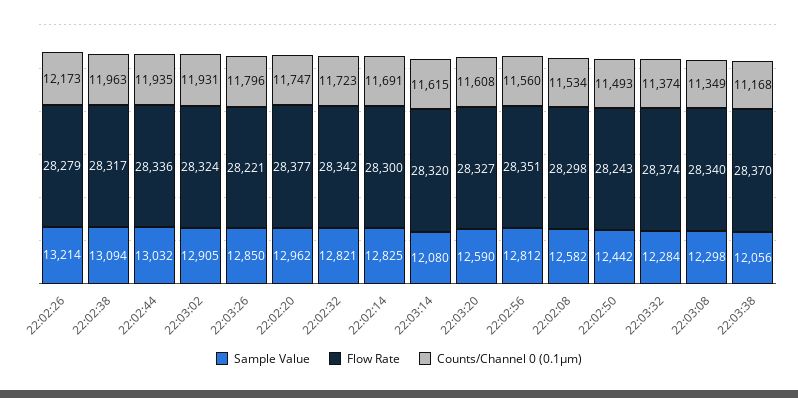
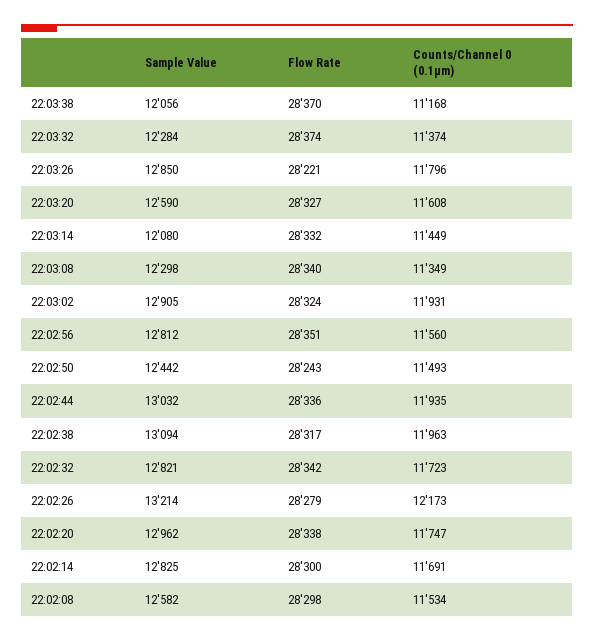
Flow Rate, 22:02:20: 28377 -> 28338
Flow Rate, 22:03:14: 28320 -> 28332
Counts/Channel 0 (0.1µm), 22:03:14: 11615 -> 11449

